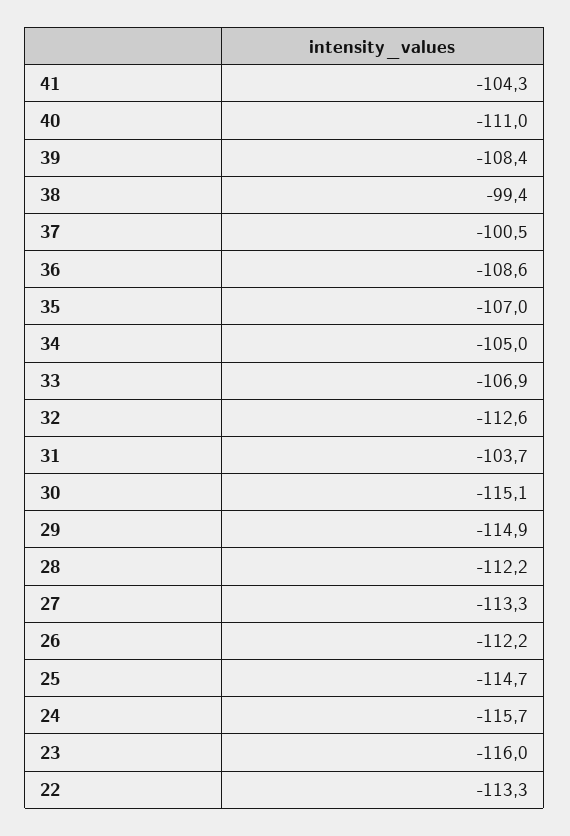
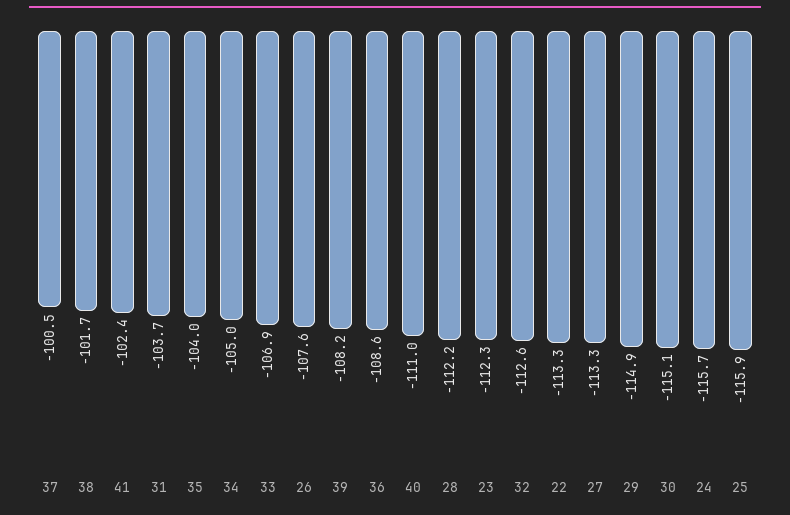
41: -104.3 -> -102.4
39: -108.4 -> -108.2
38: -99.4 -> -101.7
35: -107 -> -104
26: -112.2 -> -107.6
25: -114.7 -> -115.9
23: -116 -> -112.3

